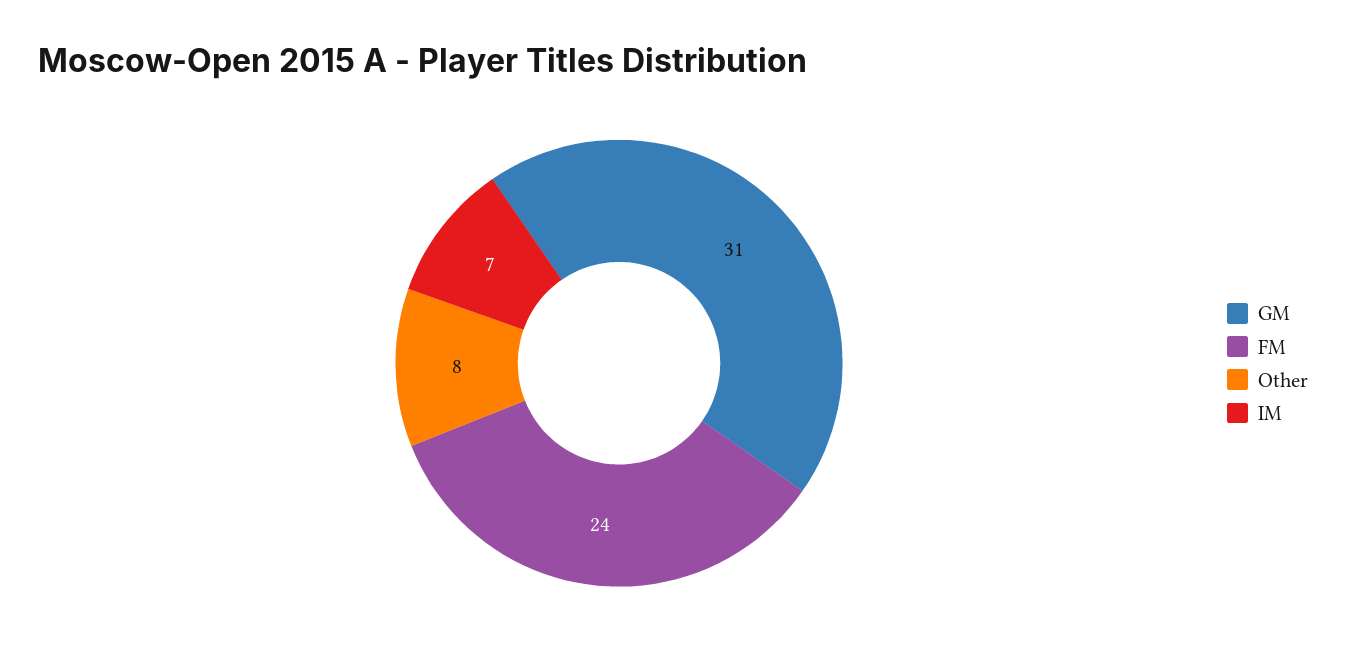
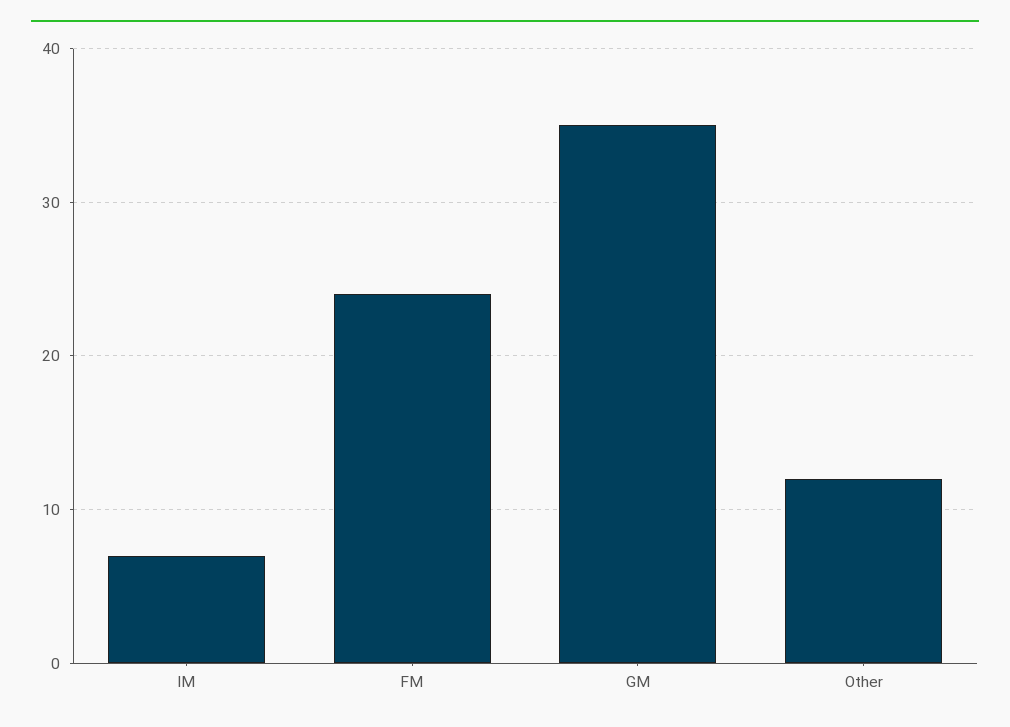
GM: 31 -> 35
Other: 8 -> 12

